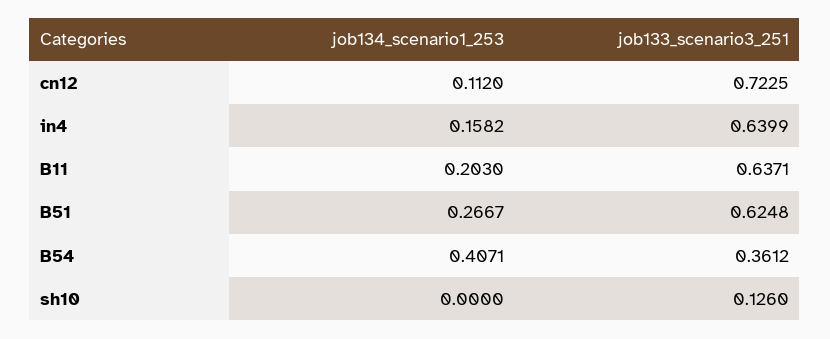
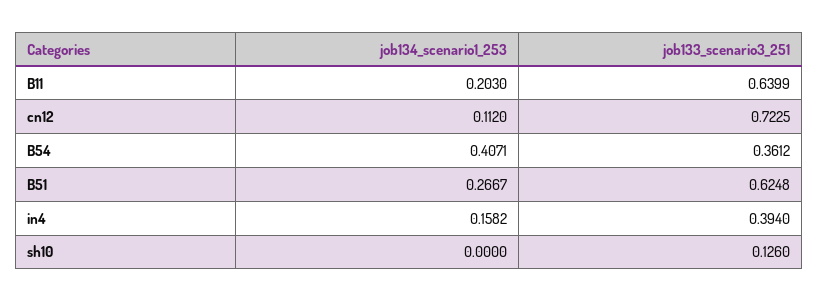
job133_scenario3_251, in4: 0.6399 -> 0.394
job133_scenario3_251, B11: 0.6371 -> 0.6399

